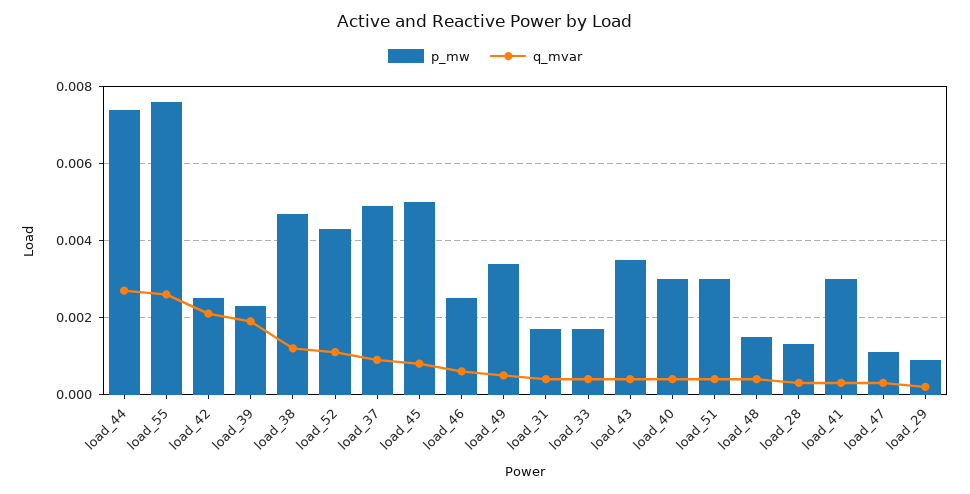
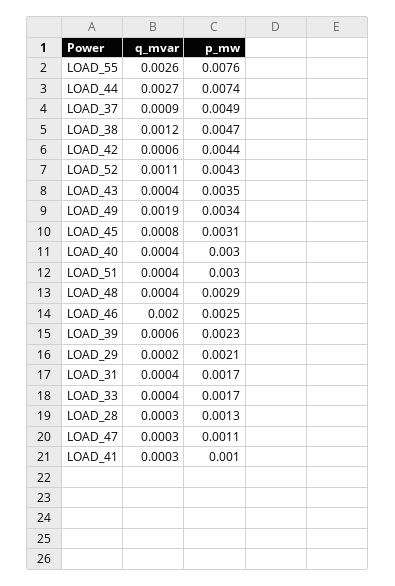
p_mw, load_42: 0.0025 -> 0.0044
q_mvar, load_42: 0.002 -> 0.0006
q_mvar, load_39: 0.002 -> 0.0006
p_mw, load_45: 0.005 -> 0.0031
q_mvar, load_46: 0.0005 -> 0.002
q_mvar, load_49: 0.0005 -> 0.0019
p_mw, load_48: 0.0015 -> 0.0029
p_mw, load_41: 0.003 -> 0.001
p_mw, load_29: 0.001 -> 0.0021

